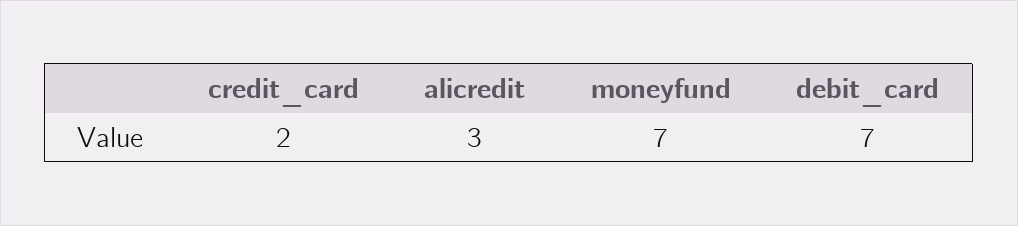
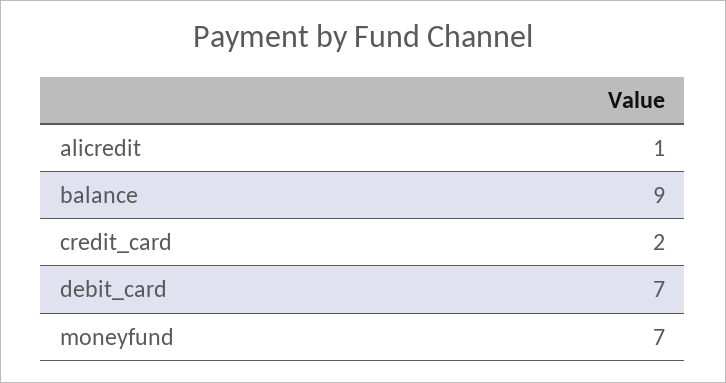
alicredit: 3 -> 1
balance: none -> 9

